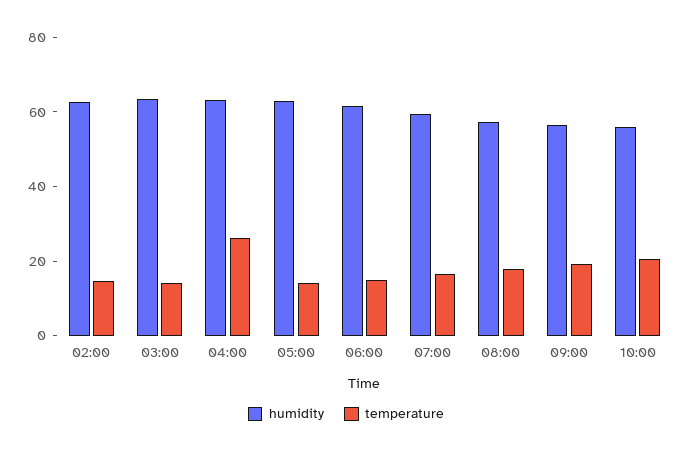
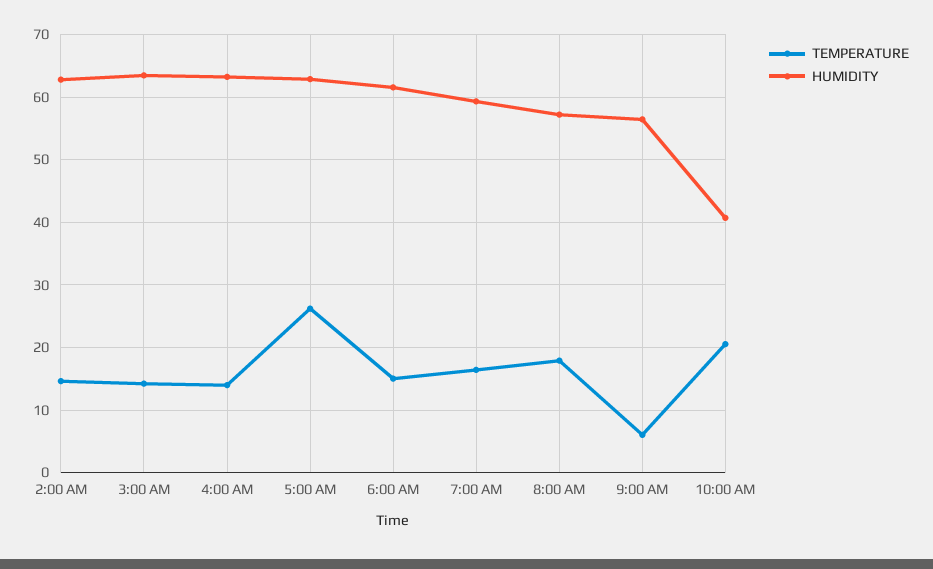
temperature, 04:00: 25 -> 14
temperature, 05:00: 15 -> 26
temperature, 09:00: 20 -> 6
humidity, 10:00: 55 -> 41

